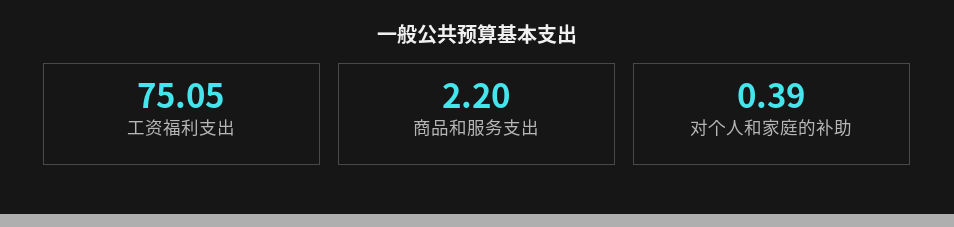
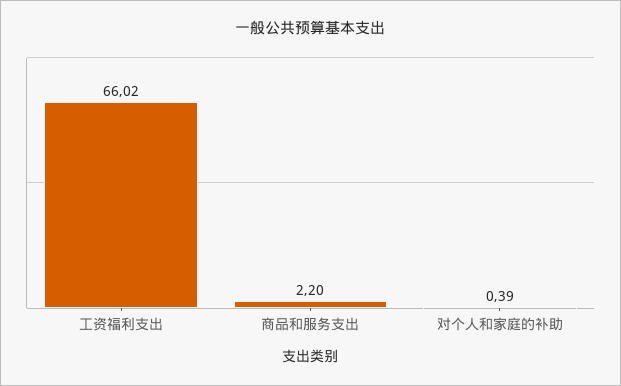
工资福利支出: 75.05 -> 66.02

